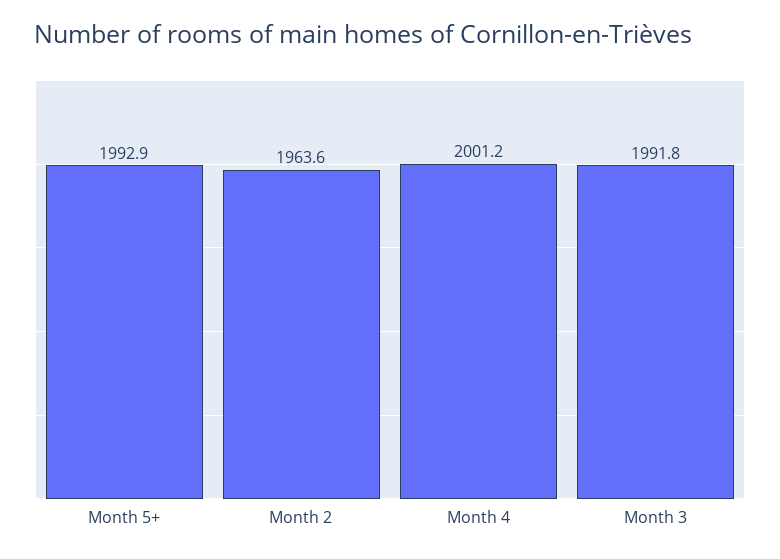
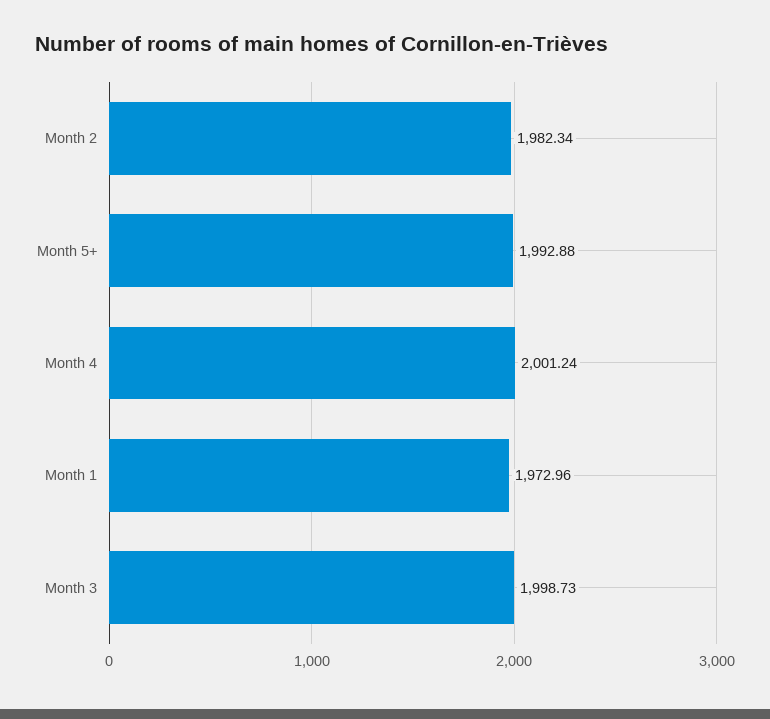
Month 2: 1963.6 -> 1982.34
Month 3: 1991.8 -> 1998.73
Month 1: none -> 1972.96

